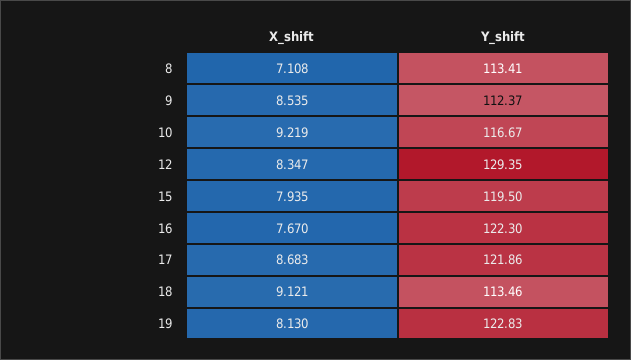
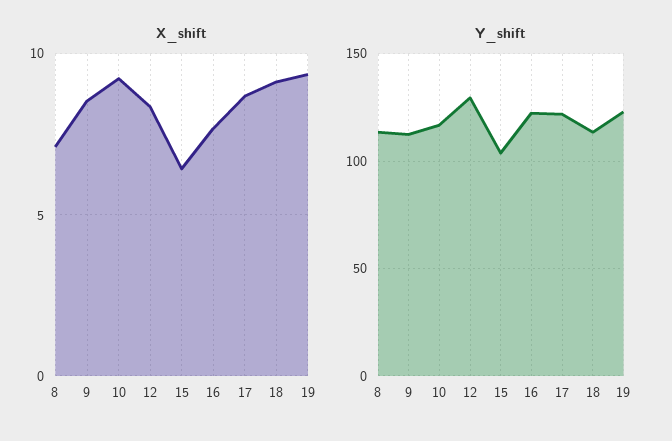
X_shift, 15: 7.935 -> 6.5
Y_shift, 15: 119.5 -> 105
X_shift, 19: 8.13 -> 9.5

